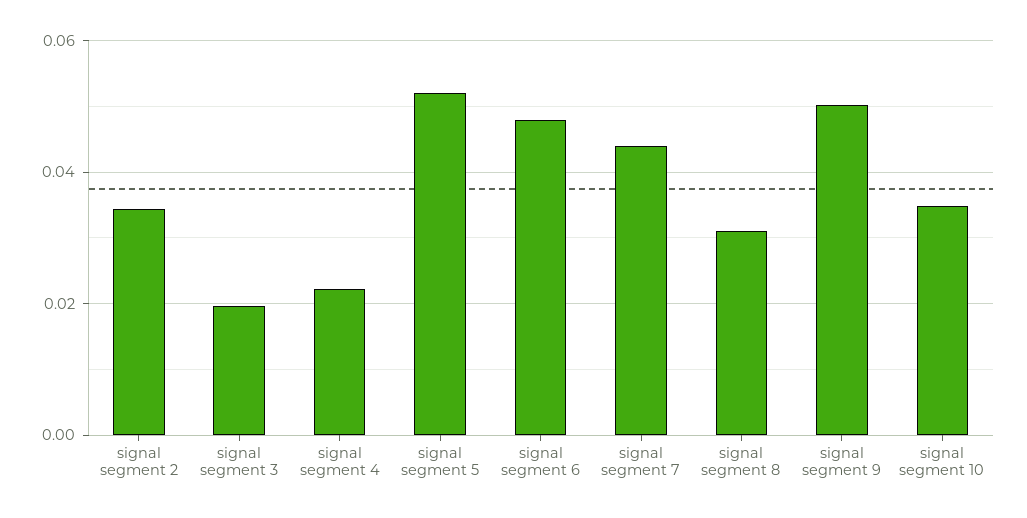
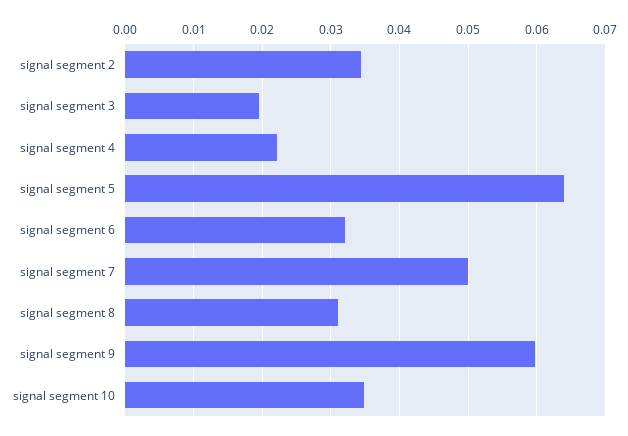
signal segment 5: 0.052 -> 0.064
signal segment 6: 0.048 -> 0.032
signal segment 7: 0.044 -> 0.05
signal segment 9: 0.05 -> 0.06

